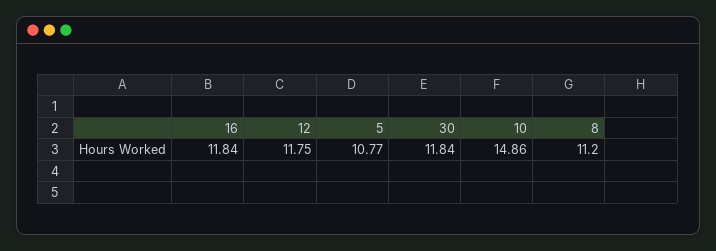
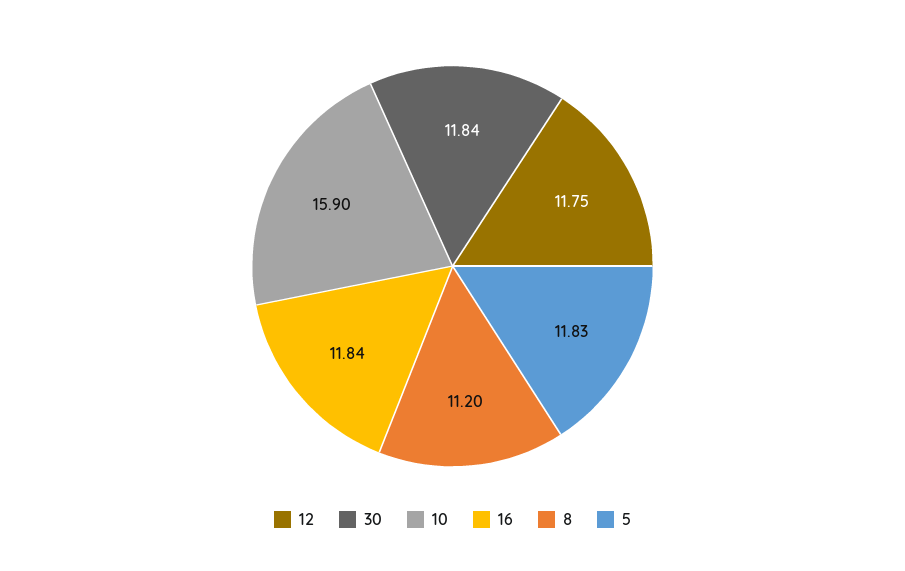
5: 10.77 -> 11.83
10: 14.86 -> 15.9

